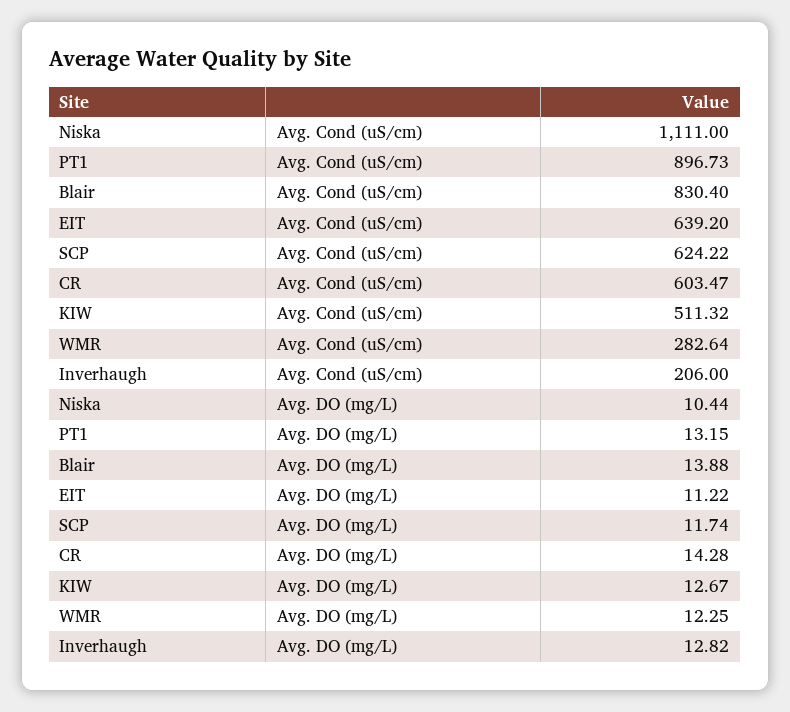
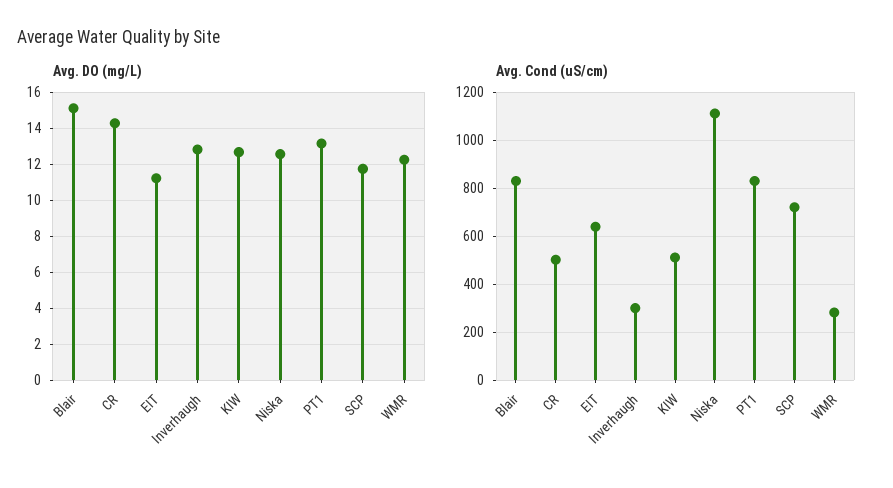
Avg. Cond (uS/cm), PT1: 896.73 -> 825
Avg. Cond (uS/cm), SCP: 624.22 -> 725
Avg. Cond (uS/cm), CR: 603.47 -> 500
Avg. Cond (uS/cm), Inverhaugh: 206 -> 300
Avg. DO (mg/L), Niska: 10.44 -> 12.5
Avg. DO (mg/L), Blair: 13.88 -> 15

